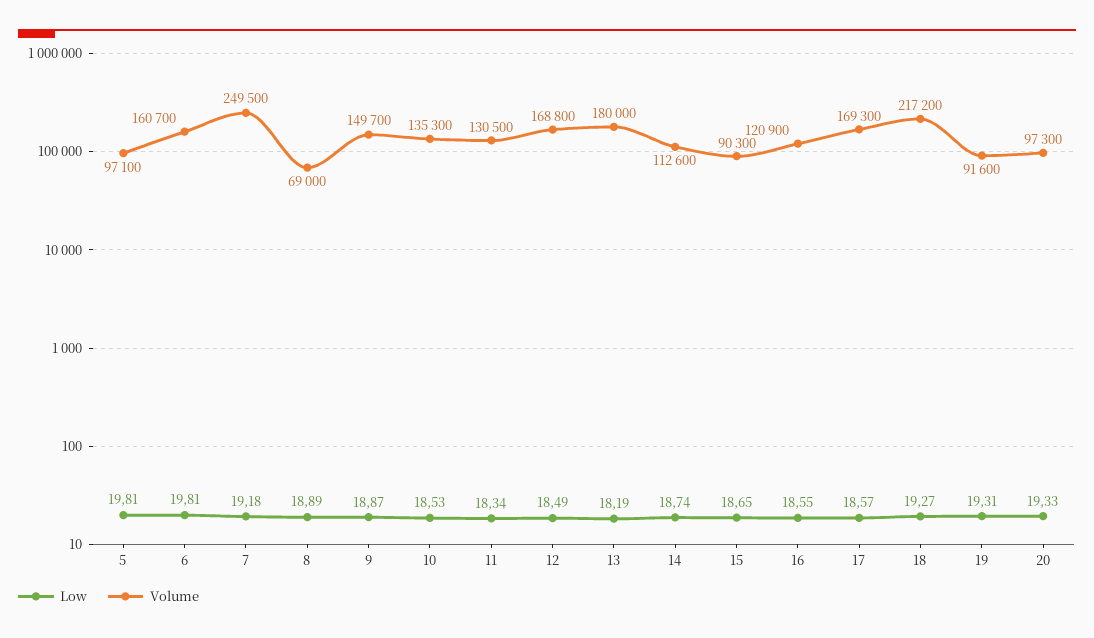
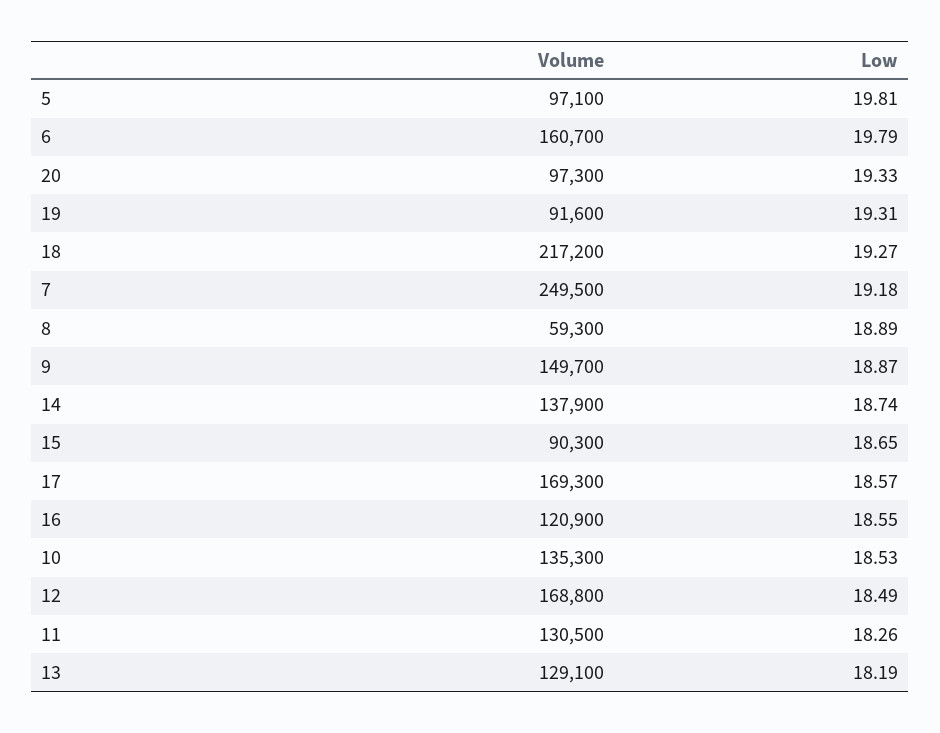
Low, 6: 19.81 -> 19.79
Volume, 8: 69000 -> 59300
Low, 11: 18.34 -> 18.26
Volume, 13: 180000 -> 129100
Volume, 14: 112600 -> 137900

